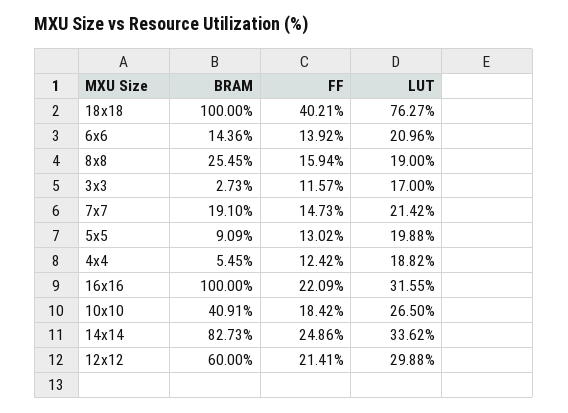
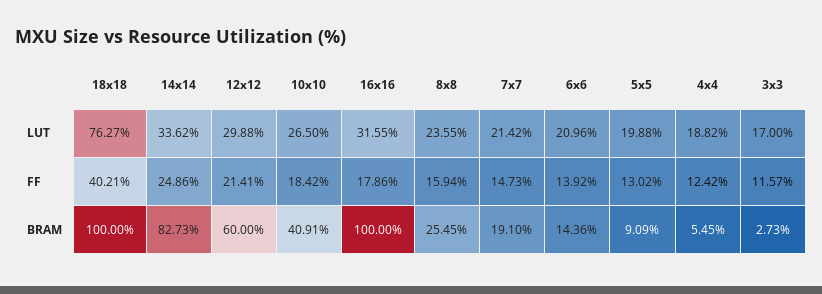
LUT, 8x8: 19 -> 23.55
FF, 16x16: 22.09 -> 17.86

